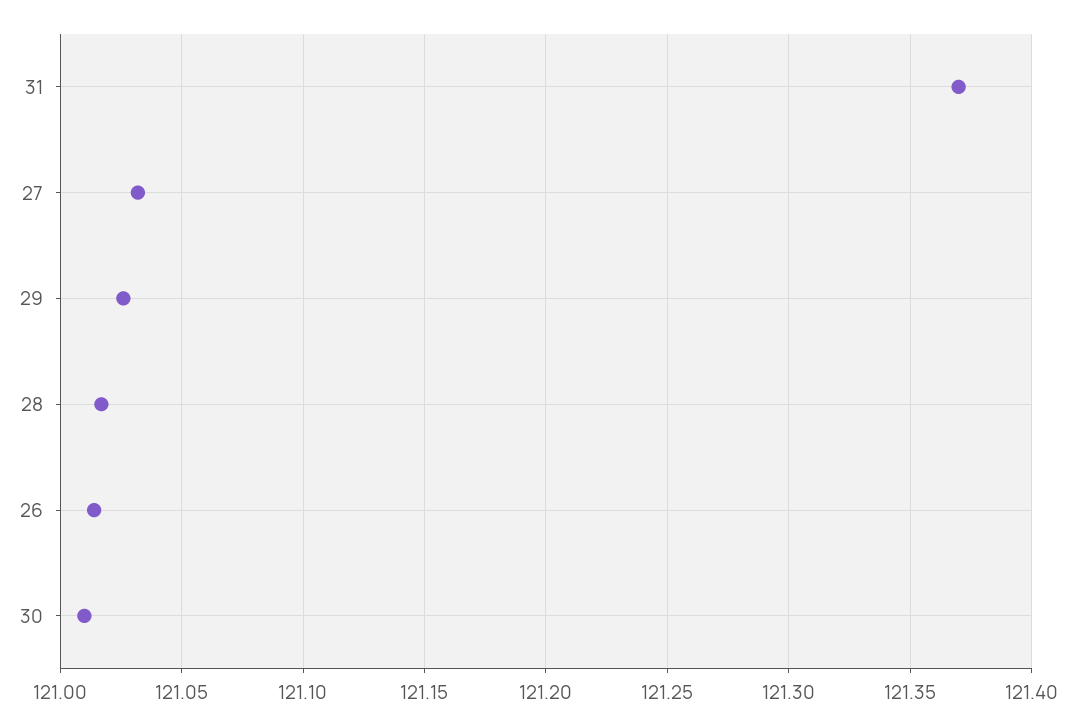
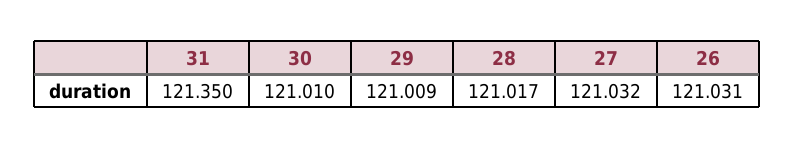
31: 121.37 -> 121.35
29: 121.025 -> 121.009
26: 121.015 -> 121.031

